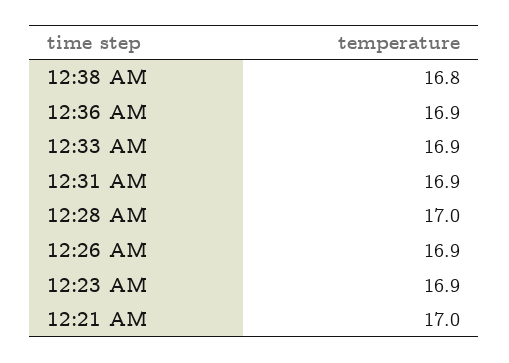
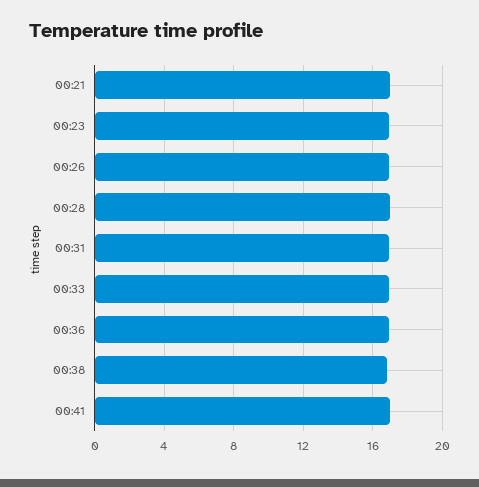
00:41: none -> 17

